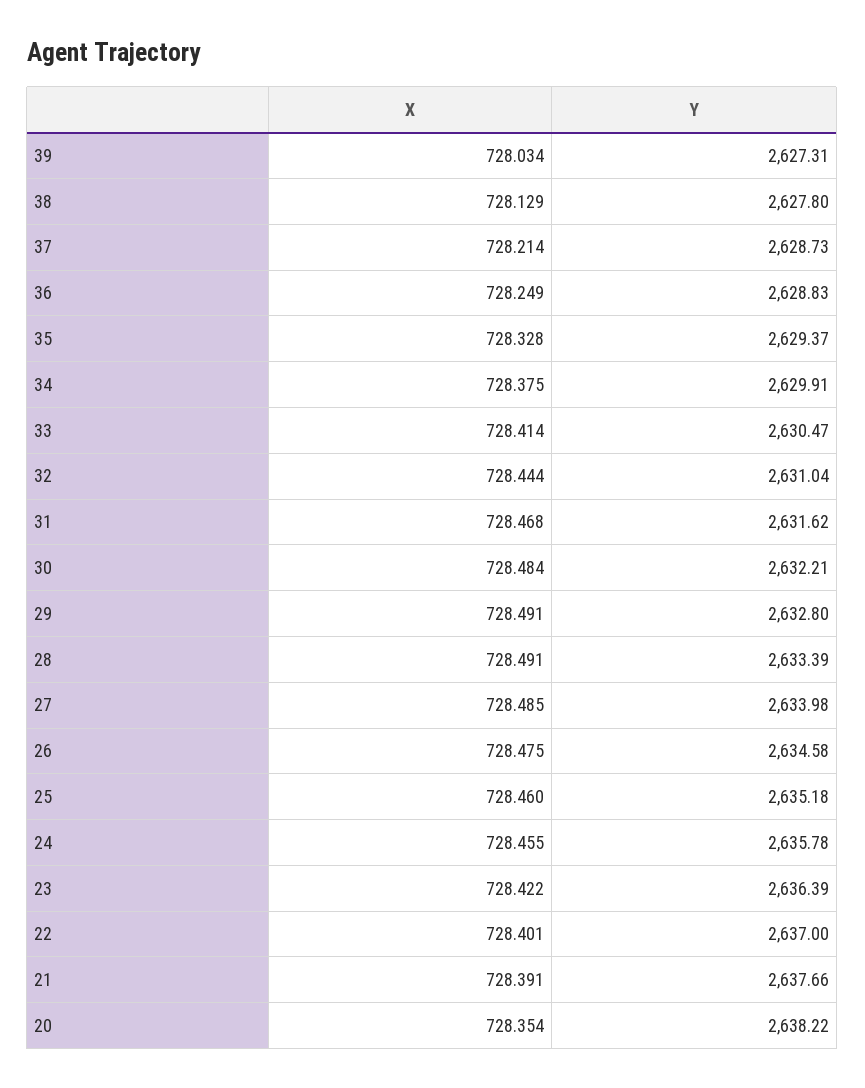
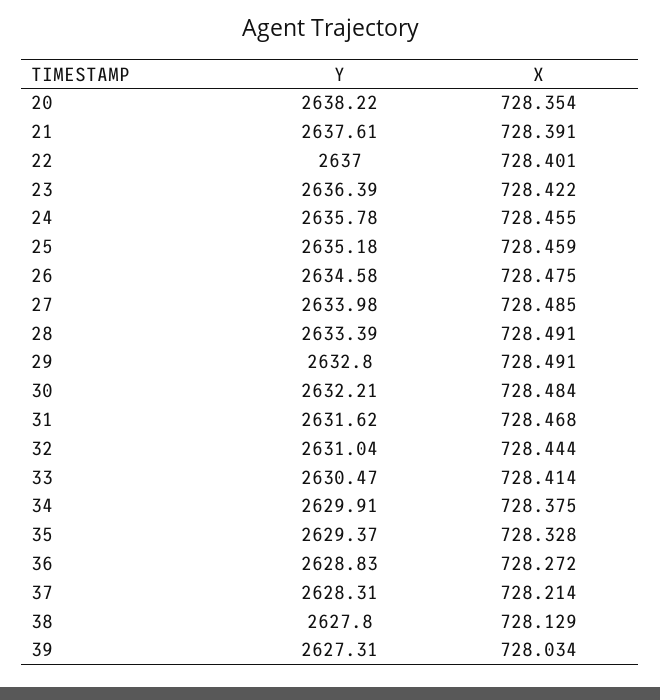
Y, 37: 2628.73 -> 2628.31
X, 36: 728.249 -> 728.272
X, 25: 728.46 -> 728.459
Y, 21: 2637.66 -> 2637.61

